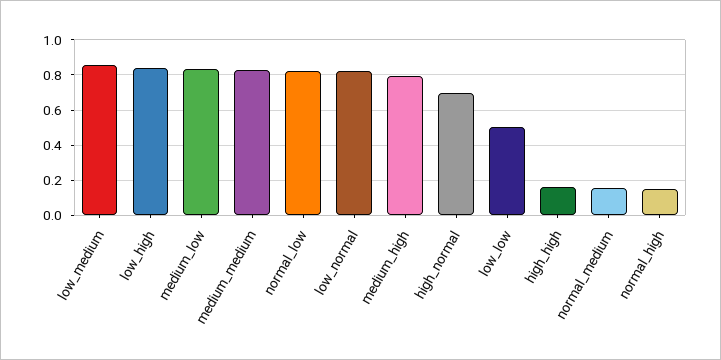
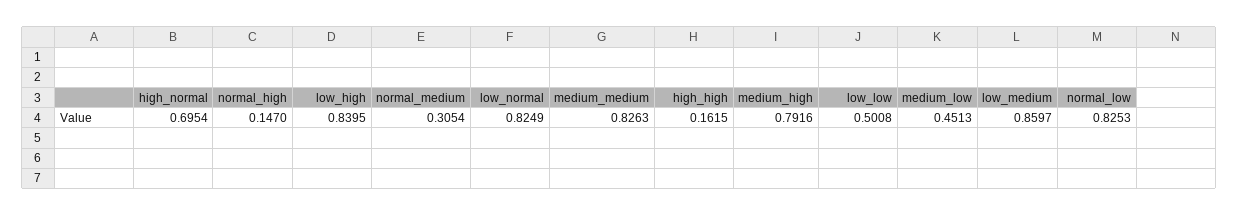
medium_low: 0.85 -> 0.4513
normal_medium: 0.15 -> 0.3054

